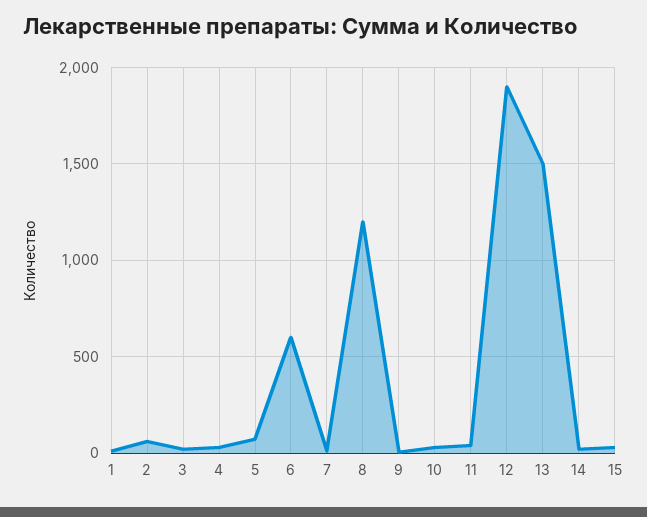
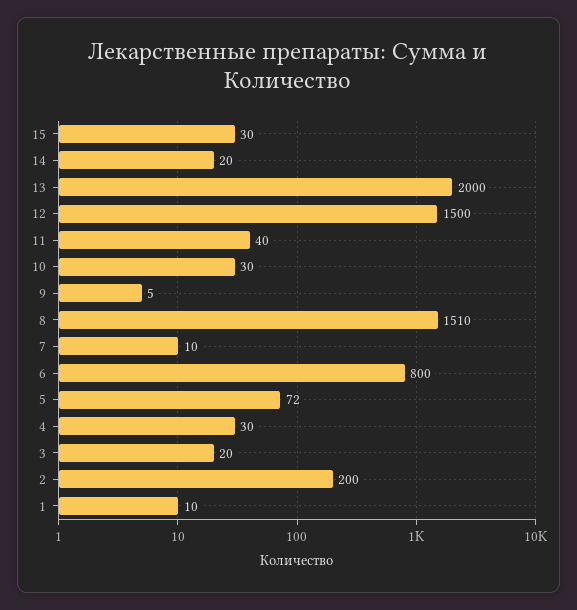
2: 50 -> 200
6: 600 -> 800
8: 1200 -> 1510
12: 1900 -> 1500
13: 1500 -> 2000

